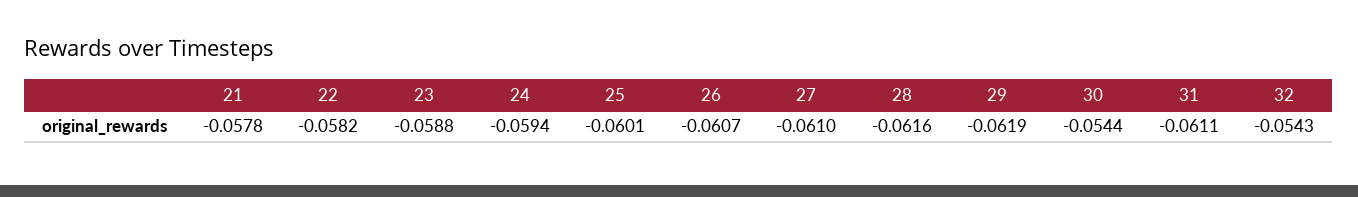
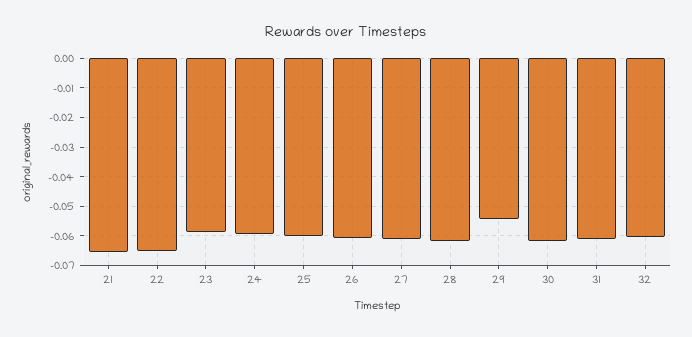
21: -0.0578 -> -0.065
22: -0.0582 -> -0.065
29: -0.0619 -> -0.055
30: -0.0544 -> -0.0625
32: -0.0543 -> -0.06

